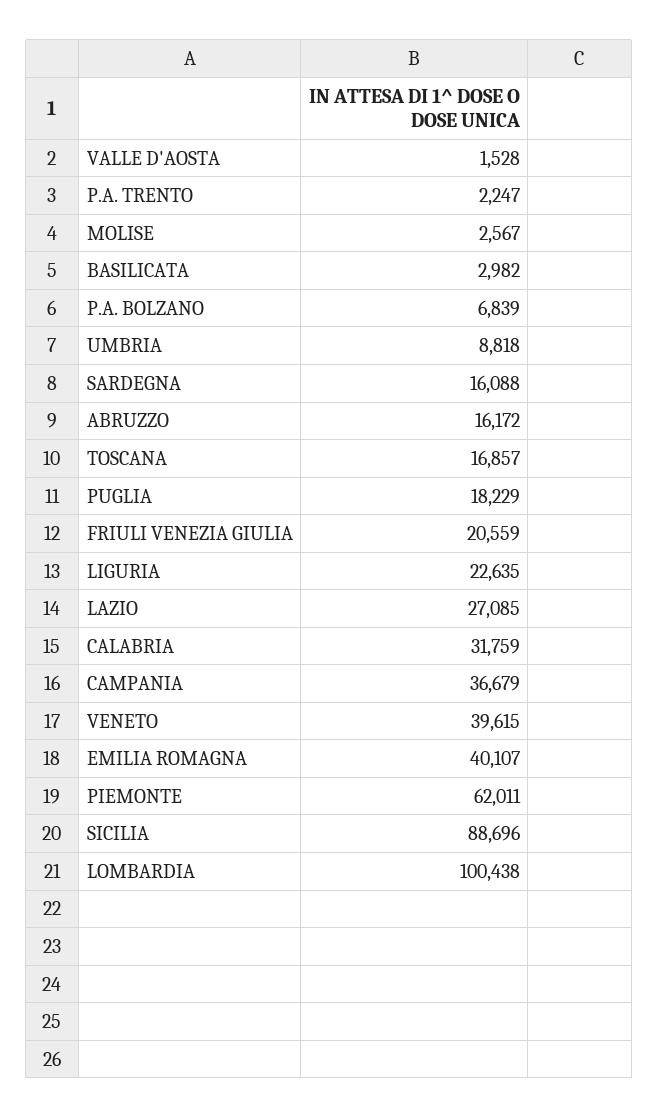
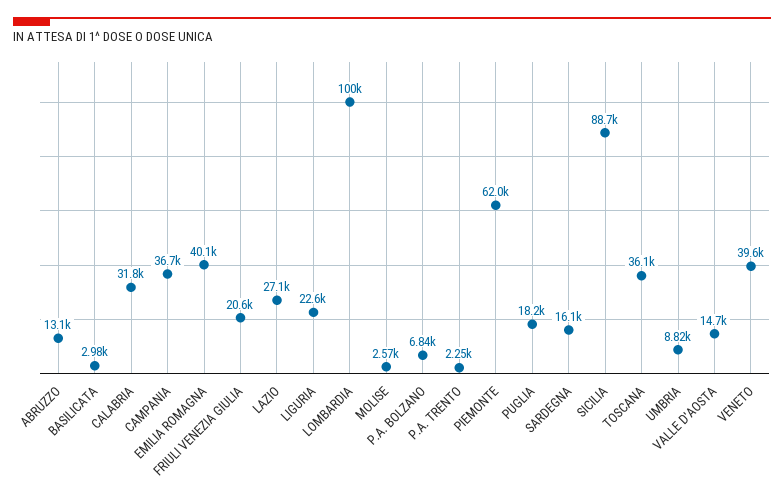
VALLE D'AOSTA: 1528 -> 14700
ABRUZZO: 16172 -> 13100
TOSCANA: 16857 -> 36100

